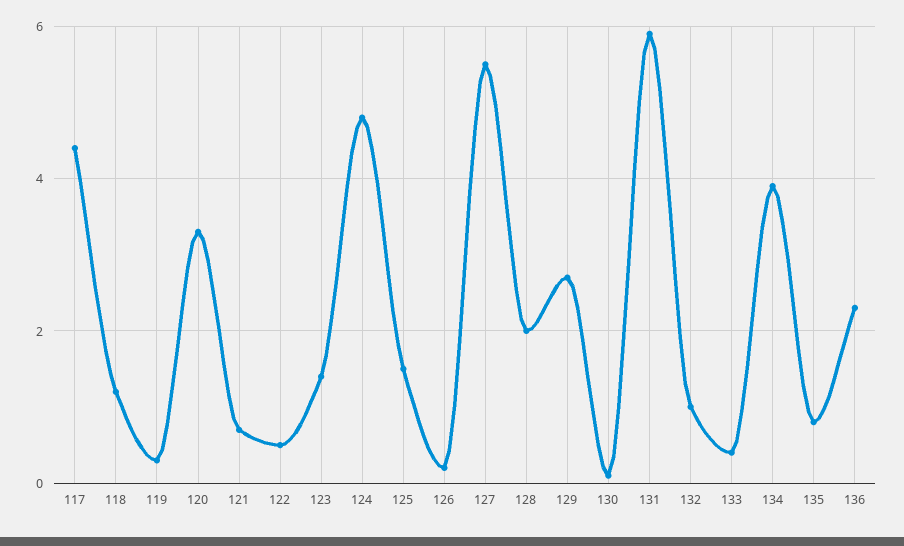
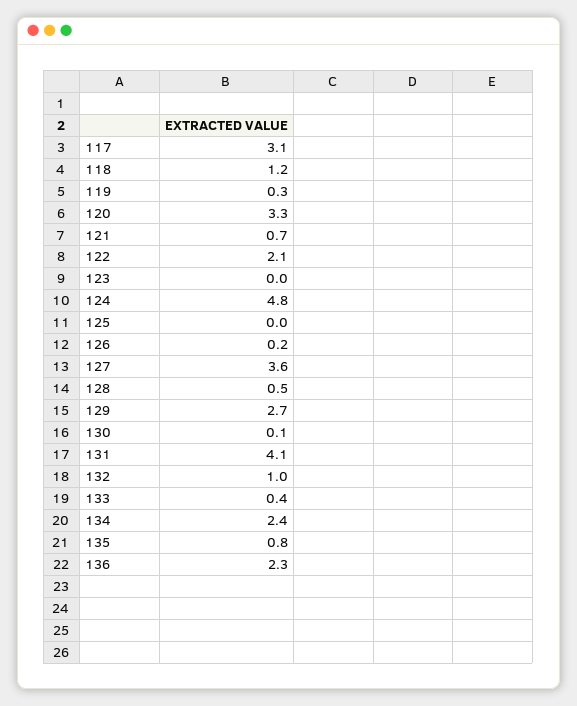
117: 4.5 -> 3.1
122: 0.5 -> 2.1
123: 1.5 -> 0
125: 1.5 -> 0
127: 5.5 -> 3.6
128: 2 -> 0.5
131: 6 -> 4.1
134: 4 -> 2.4

